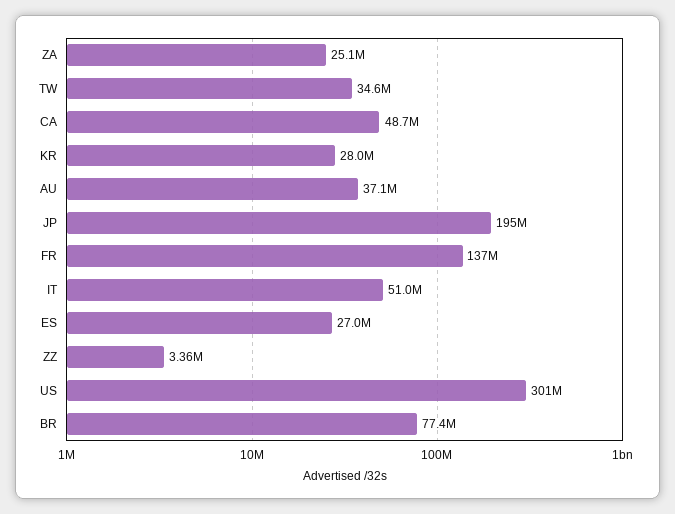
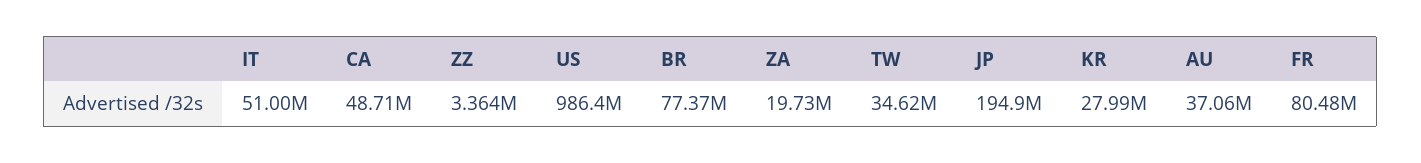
ZA: 25100000 -> 19730000
FR: 137000000 -> 80480000
ES: 27000000 -> none
US: 301000000 -> 986400000

